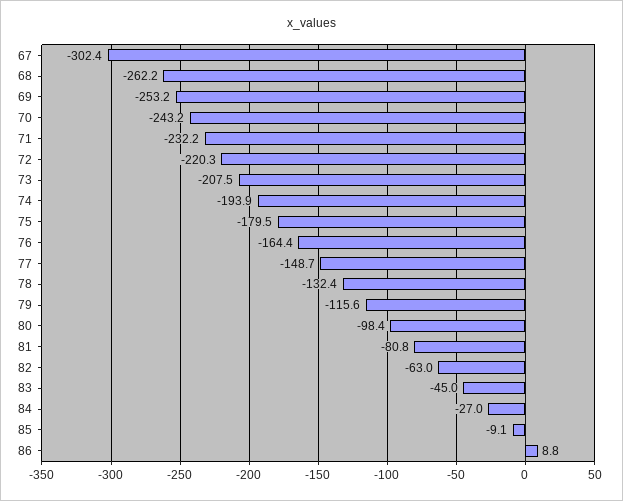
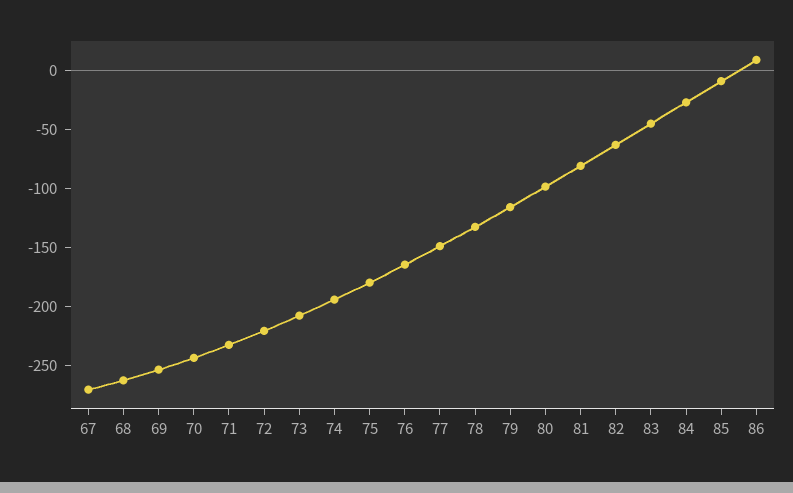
67: -302.4 -> -270

